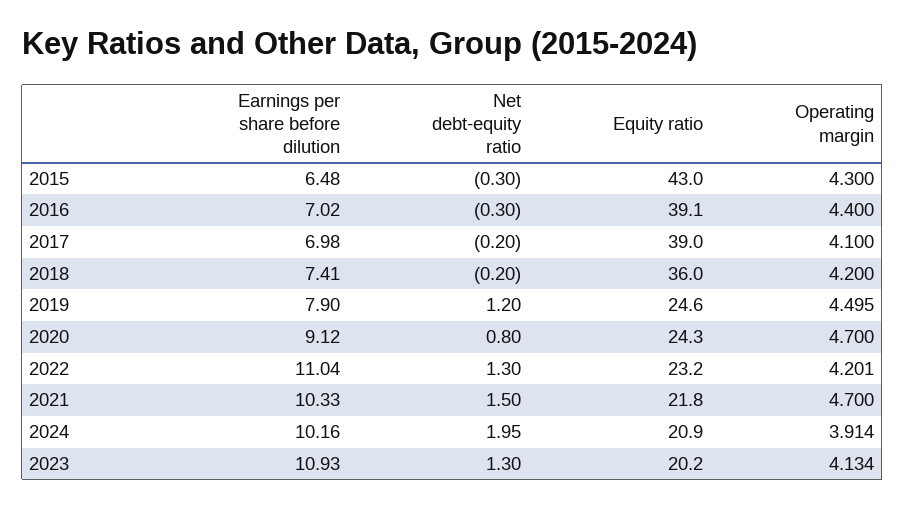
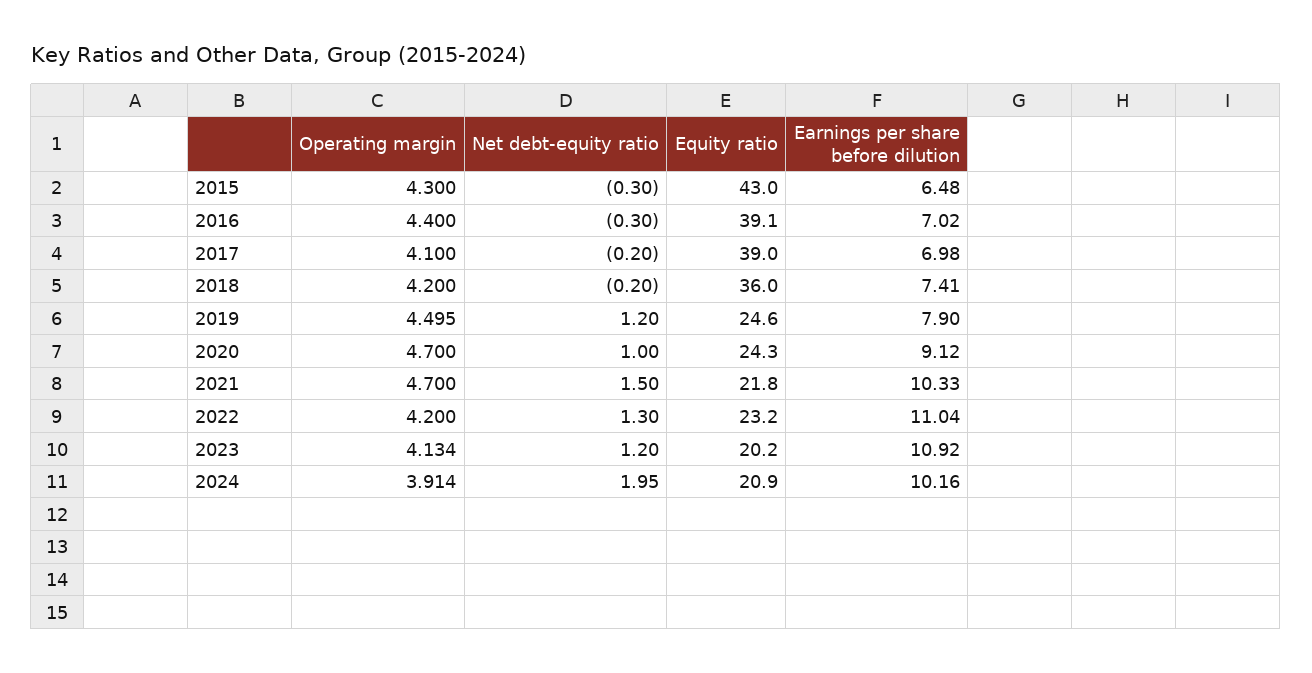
Net debt-equity ratio, 2020: 0.8 -> 1
Operating margin, 2022: 4.201 -> 4.2
Earnings per share before dilution, 2023: 10.93 -> 10.92
Net debt-equity ratio, 2023: 1.3 -> 1.2

